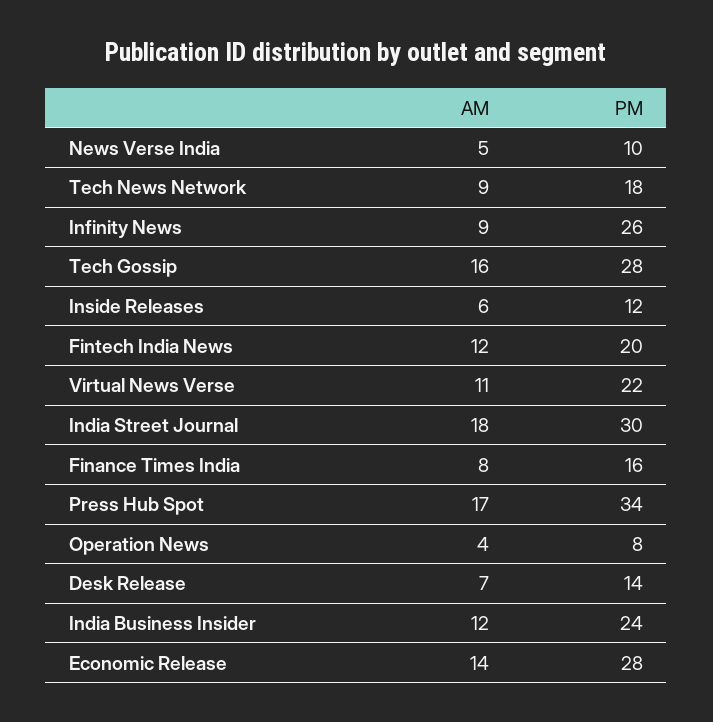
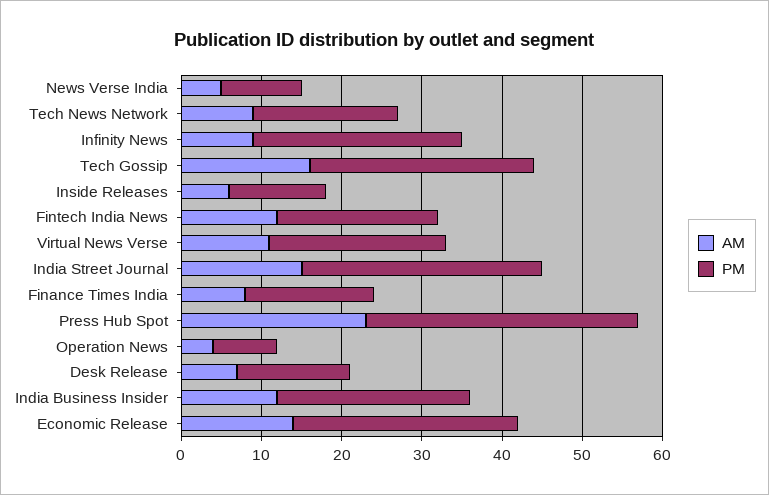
AM, India Street Journal: 18 -> 15
AM, Press Hub Spot: 17 -> 23

